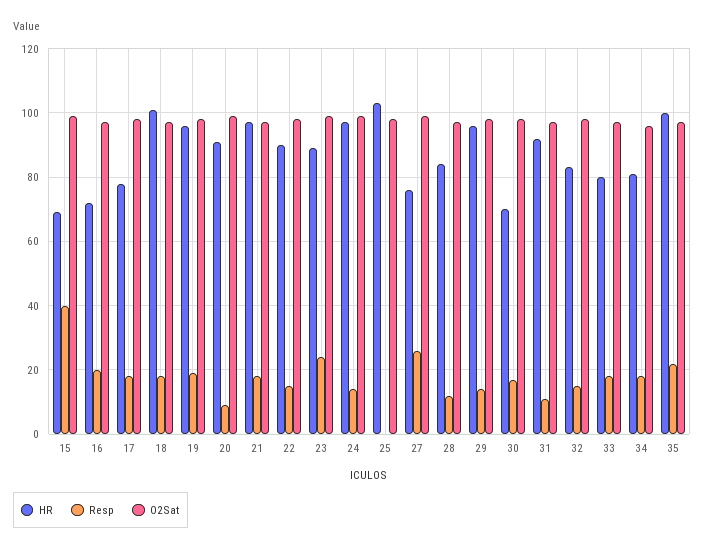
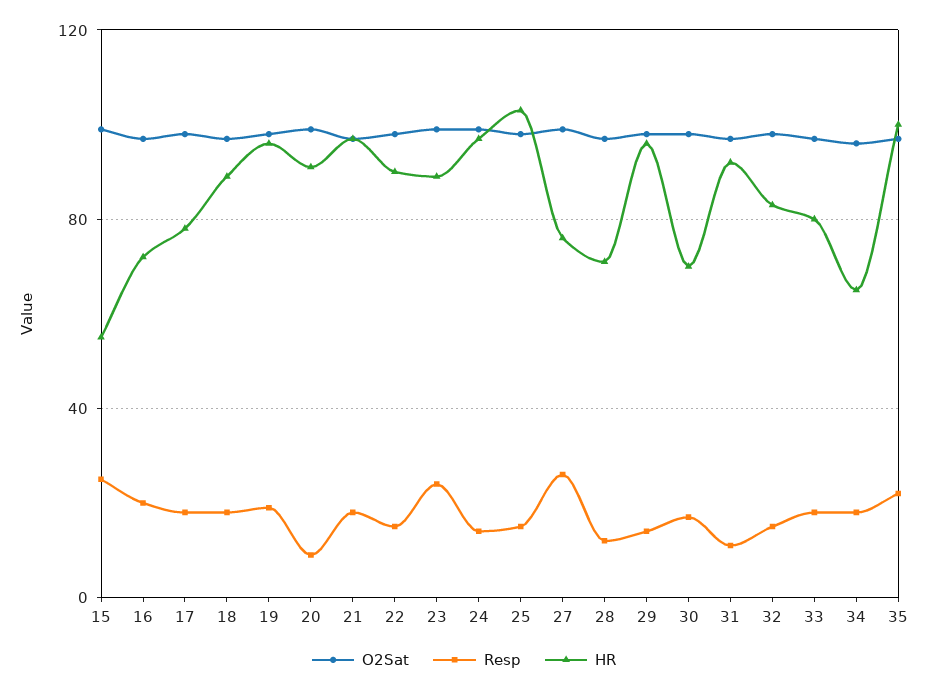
HR, 15: 70 -> 55
Resp, 15: 40 -> 25
HR, 18: 100 -> 90
Resp, 25: 0 -> 15
HR, 28: 85 -> 70
HR, 34: 80 -> 65

